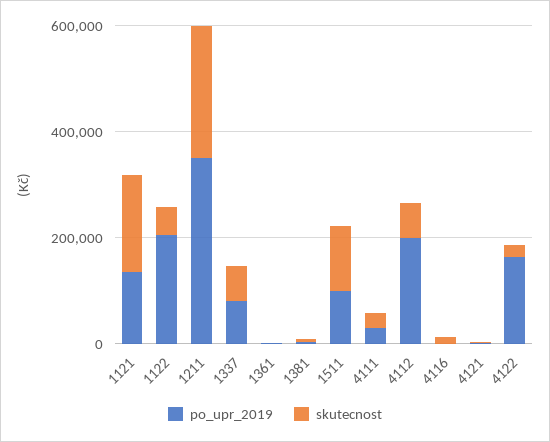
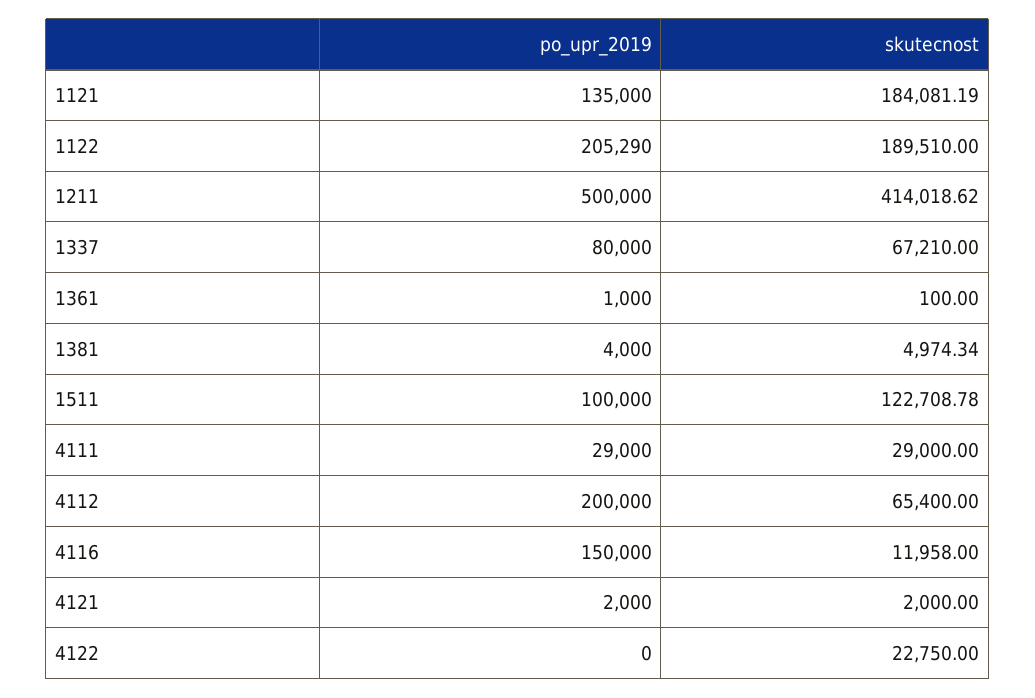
skutecnost, 1122: 50000 -> 189510
po_upr_2019, 1211: 350000 -> 500000
skutecnost, 1211: 250000 -> 414018.62
po_upr_2019, 4116: 0 -> 150000
po_upr_2019, 4122: 150000 -> 0

